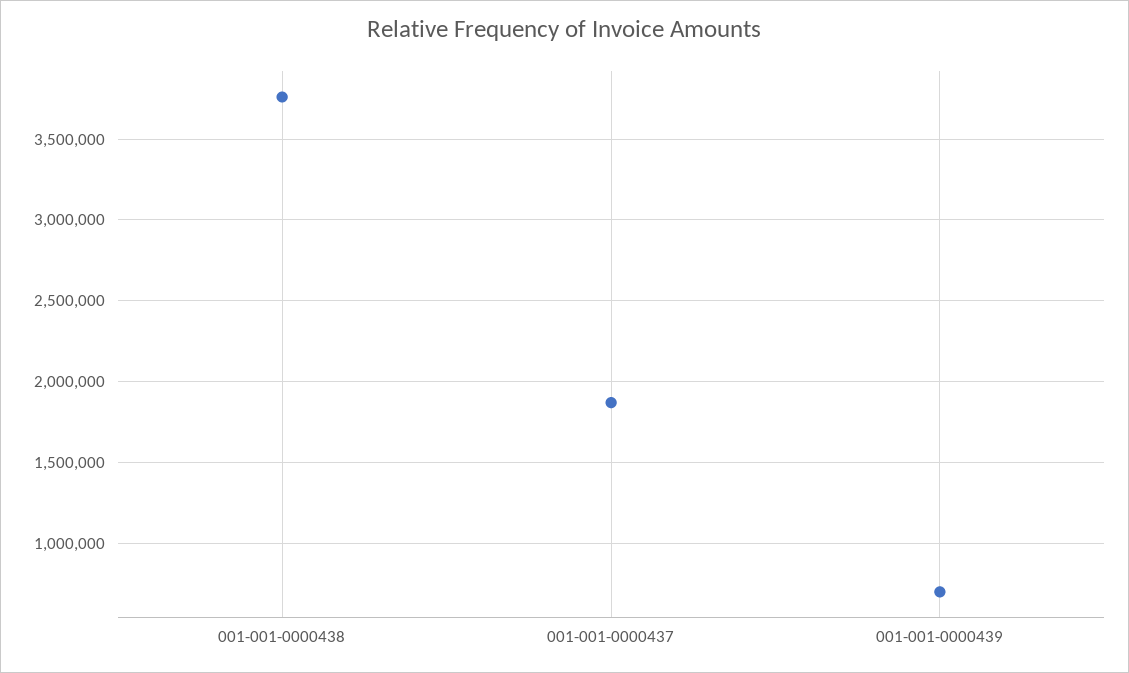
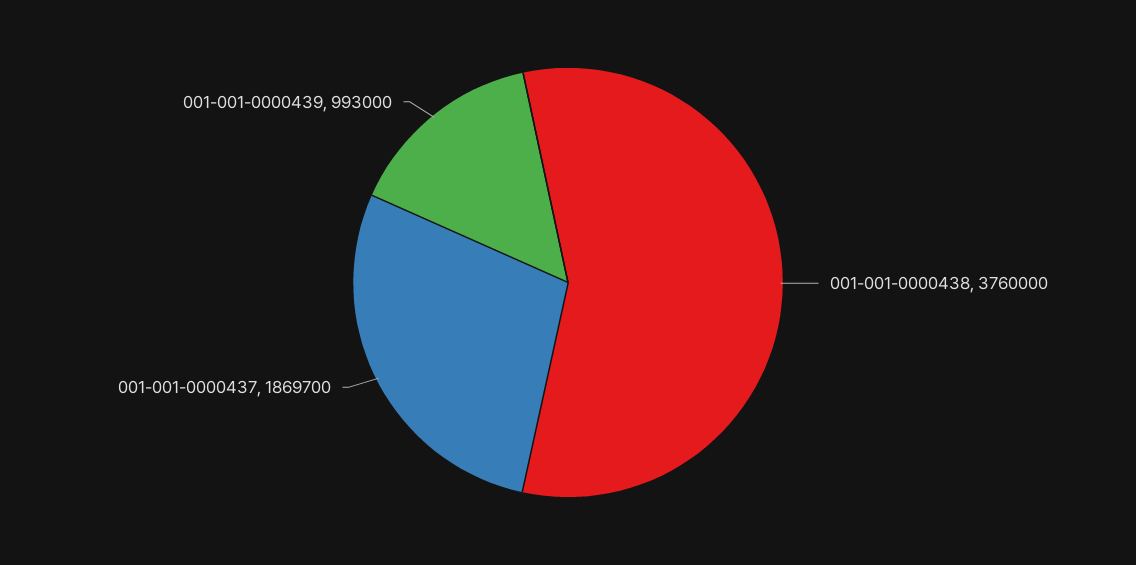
001-001-0000439: 700000 -> 993000

